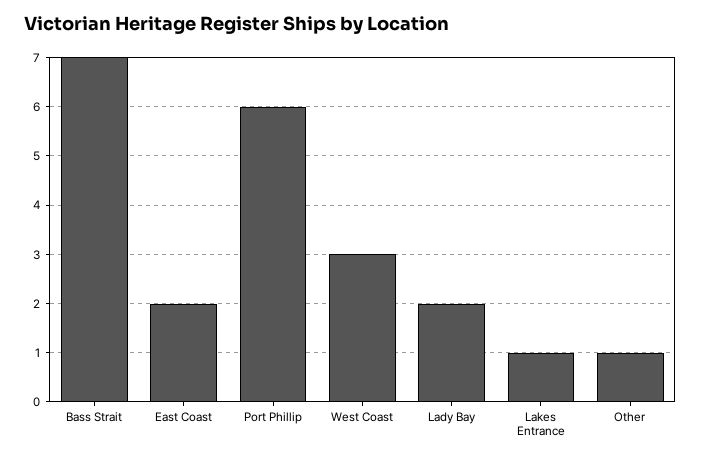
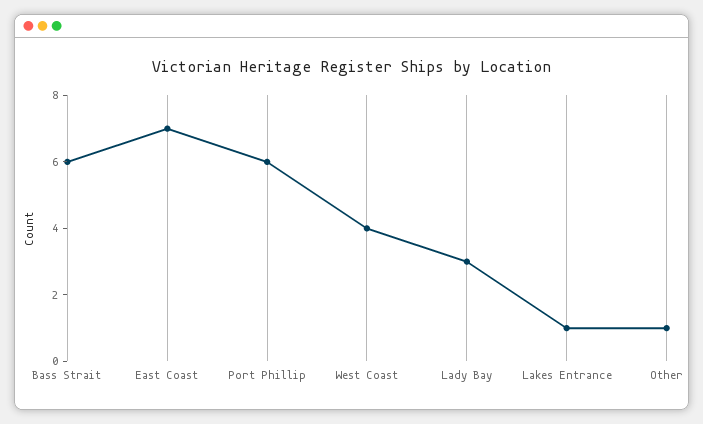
Bass Strait: 7 -> 6
East Coast: 2 -> 7
West Coast: 3 -> 4
Lady Bay: 2 -> 3

